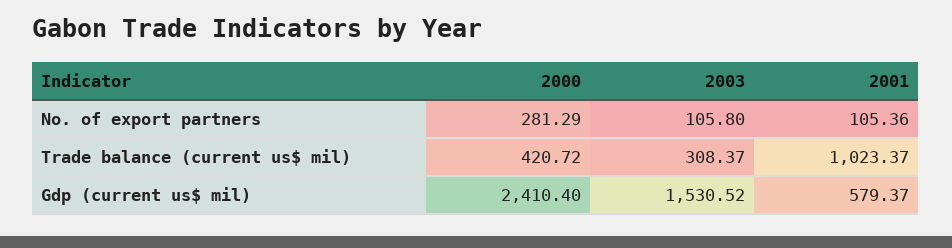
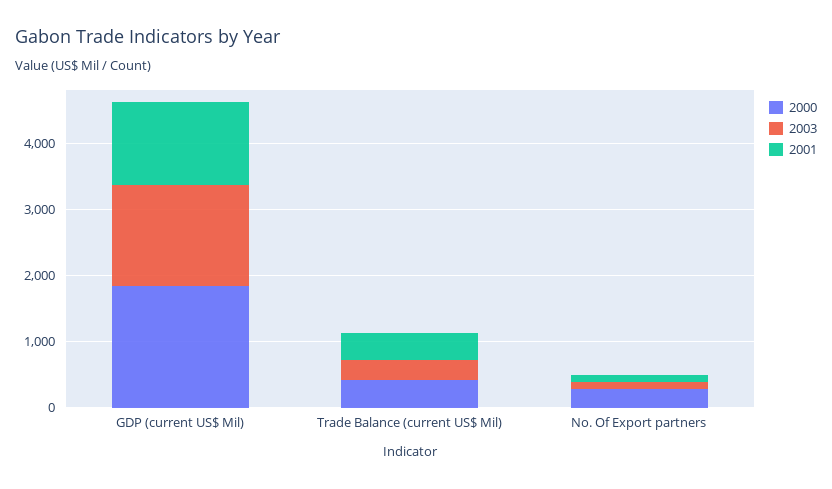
2001, Trade balance (current us$ mil): 1023.37 -> 400
2000, Gdp (current us$ mil): 2410.4 -> 1800
2001, Gdp (current us$ mil): 579.37 -> 1200

